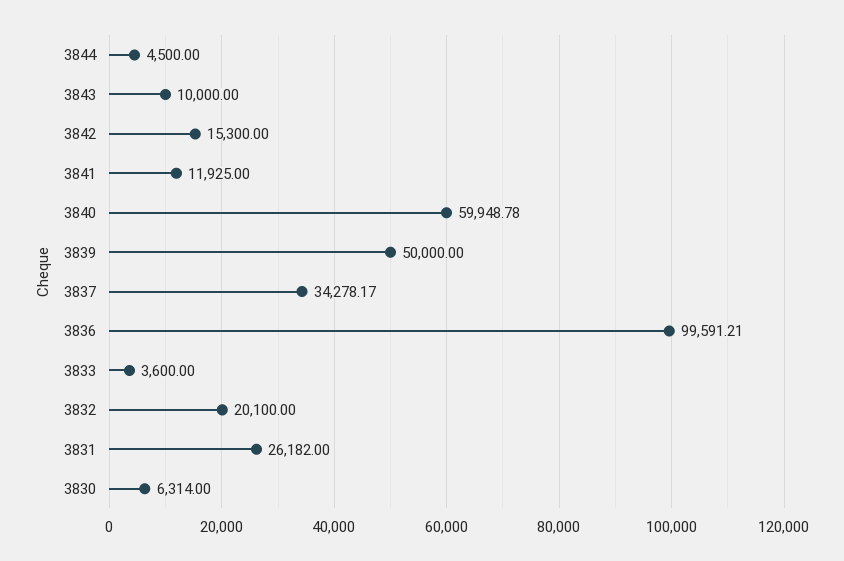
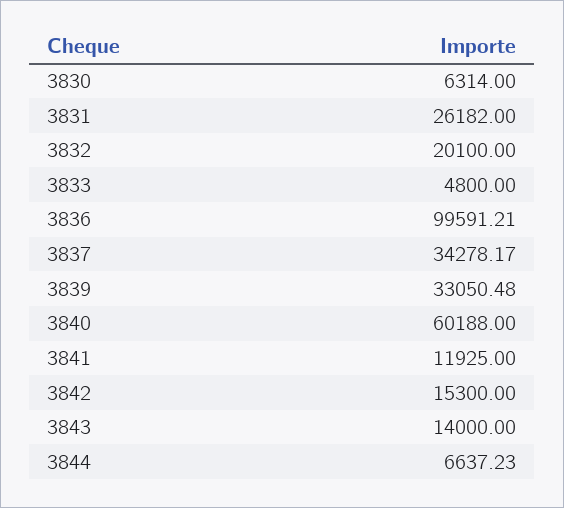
3844: 4500 -> 6637.23
3843: 10000 -> 14000
3840: 59948.78 -> 60188
3839: 50000 -> 33050.48
3833: 3600 -> 4800

